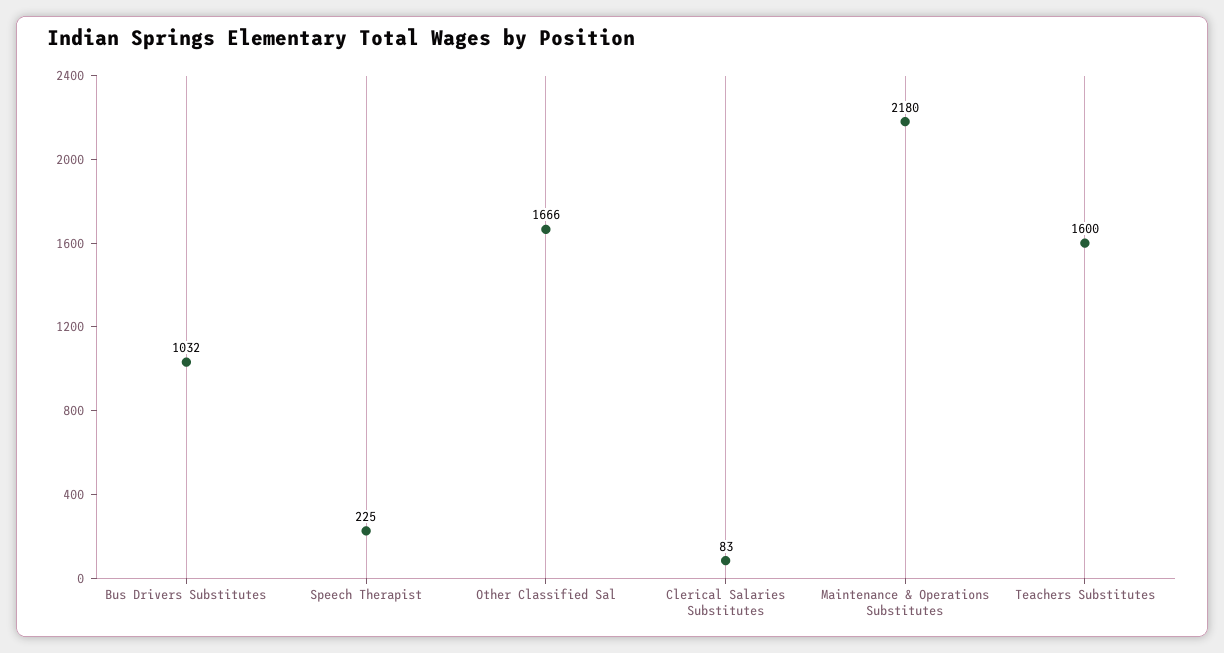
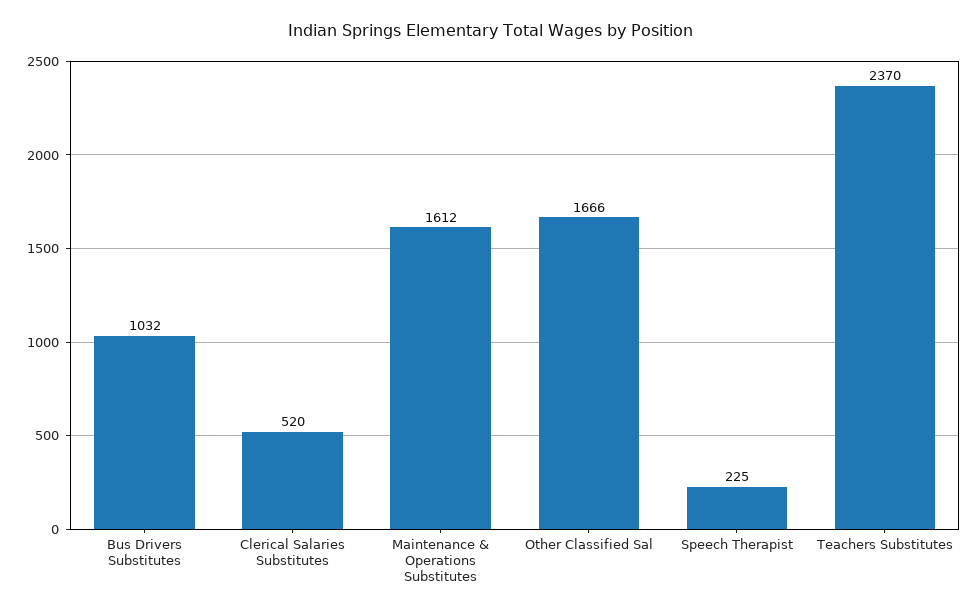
Clerical Salaries Substitutes: 83 -> 520
Maintenance & Operations Substitutes: 2180 -> 1612
Teachers Substitutes: 1600 -> 2370

